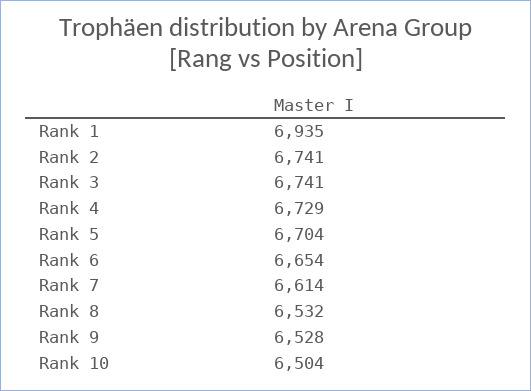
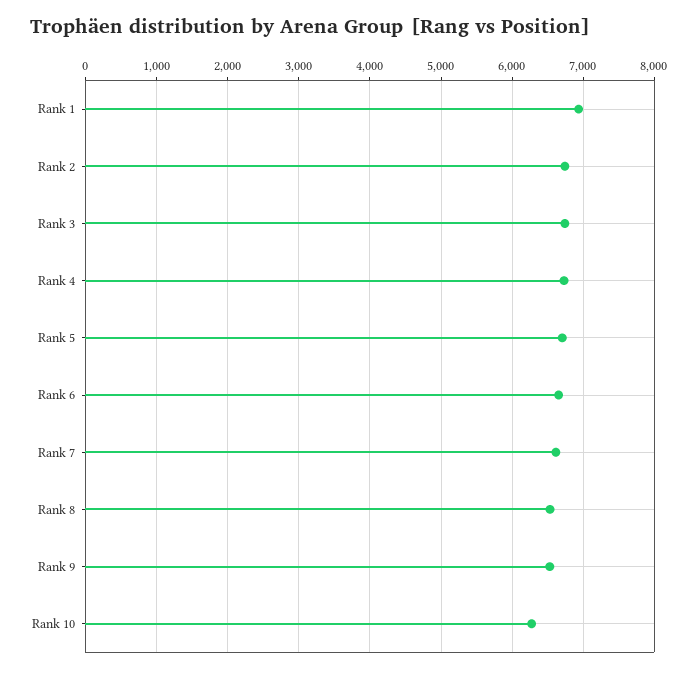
Rank 10: 6504 -> 6300

